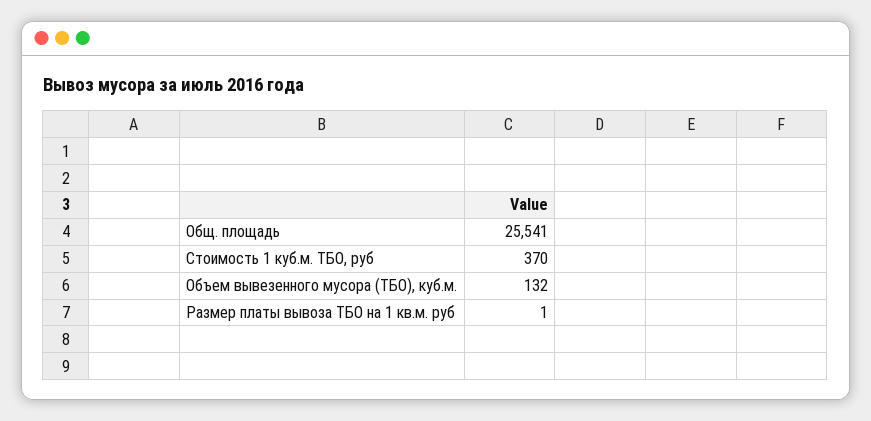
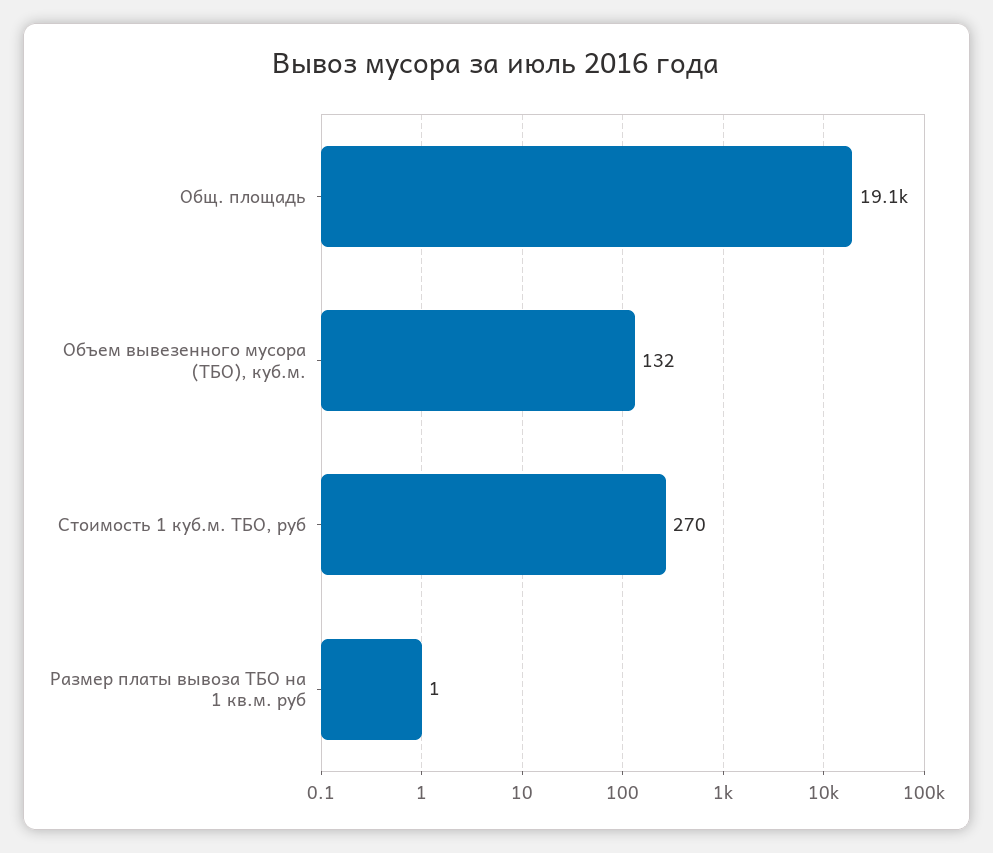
Общ. площадь: 25541 -> 19100
Стоимость 1 куб.м. ТБО, руб: 370 -> 270

